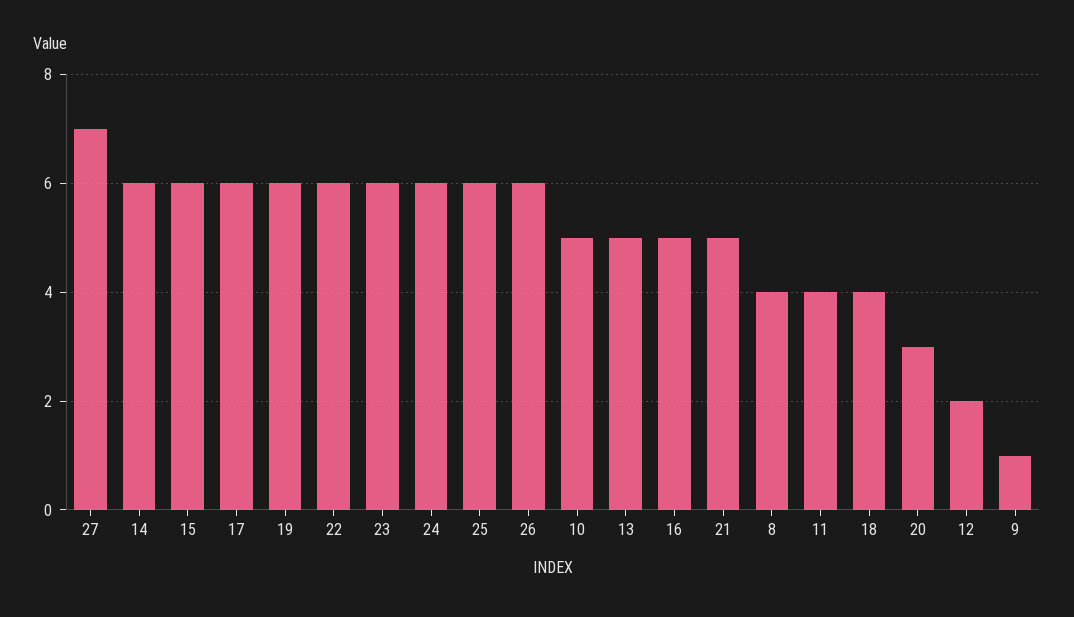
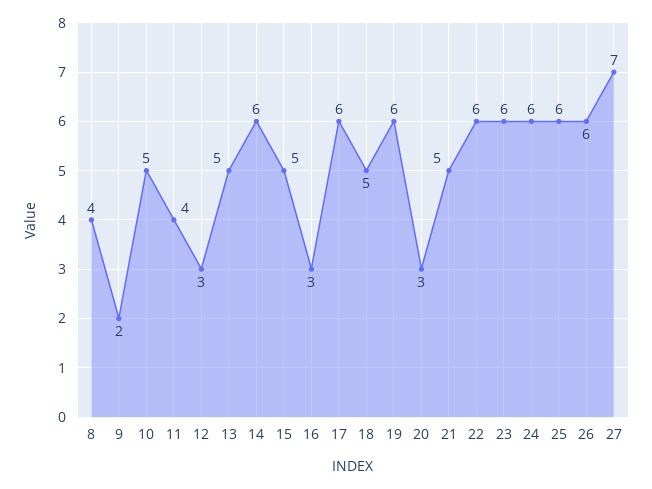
15: 6 -> 5
16: 5 -> 3
18: 4 -> 5
12: 2 -> 3
9: 1 -> 2

